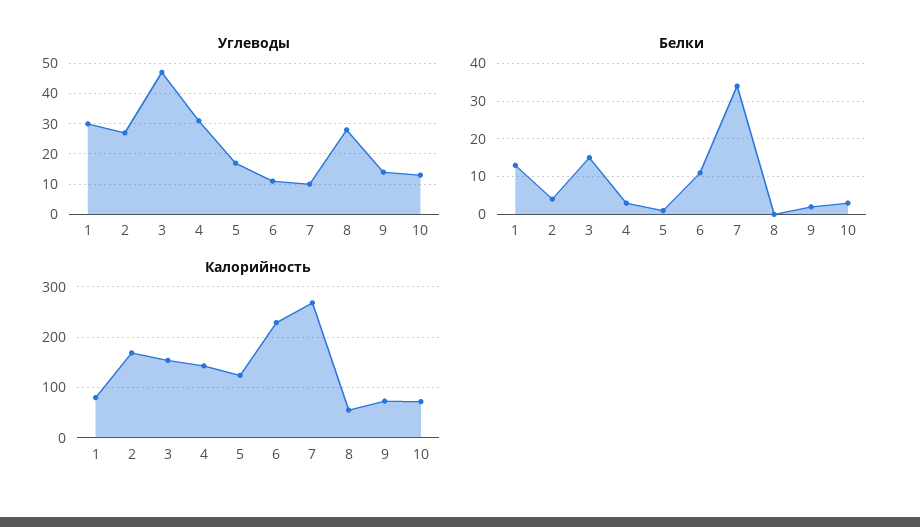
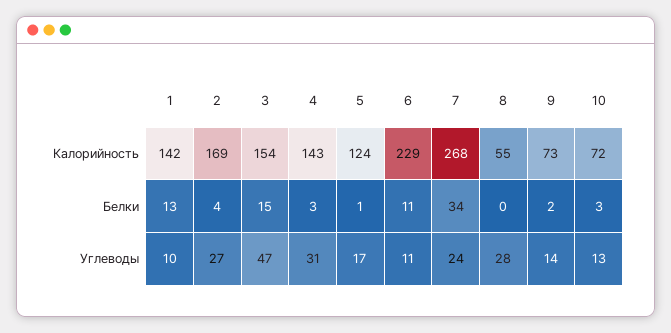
Углеводы, 1: 30 -> 10
Углеводы, 7: 10 -> 24
Калорийность, 1: 80 -> 142

